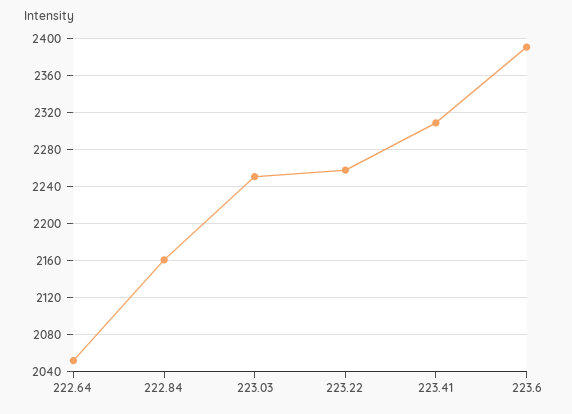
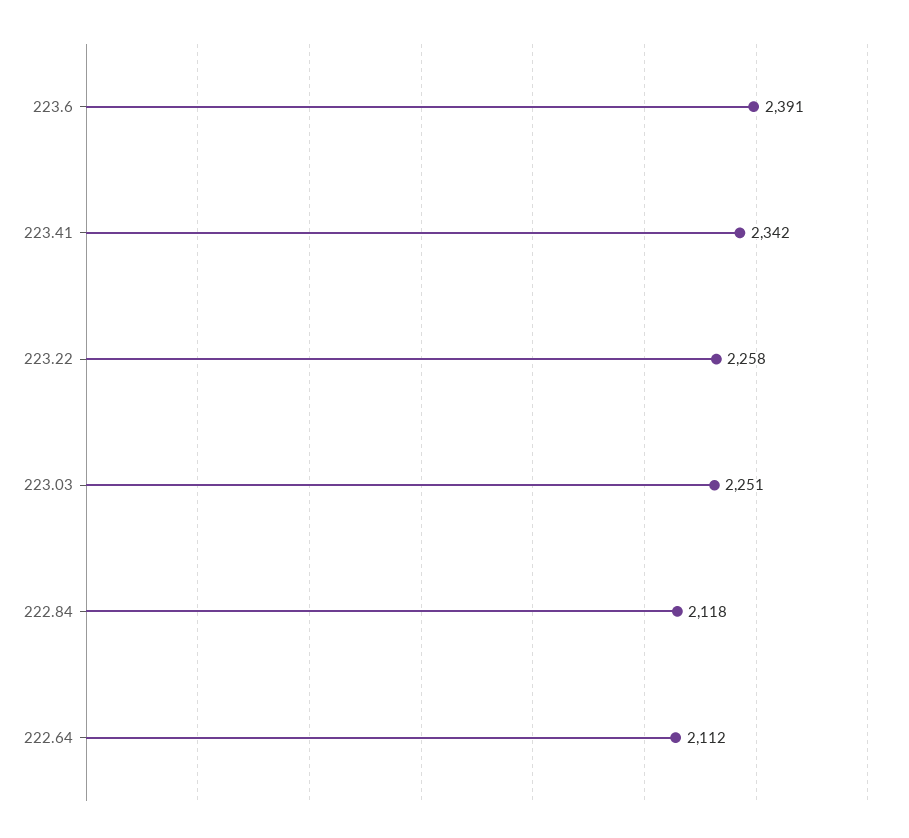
222.64: 2050 -> 2112
222.84: 2160 -> 2118
223.41: 2310 -> 2342

